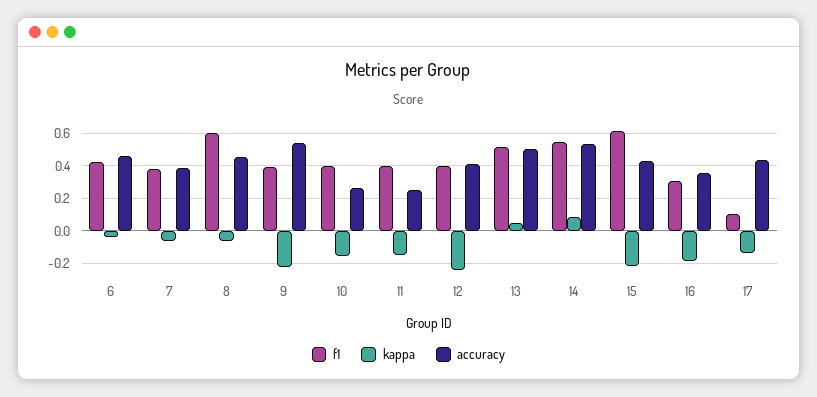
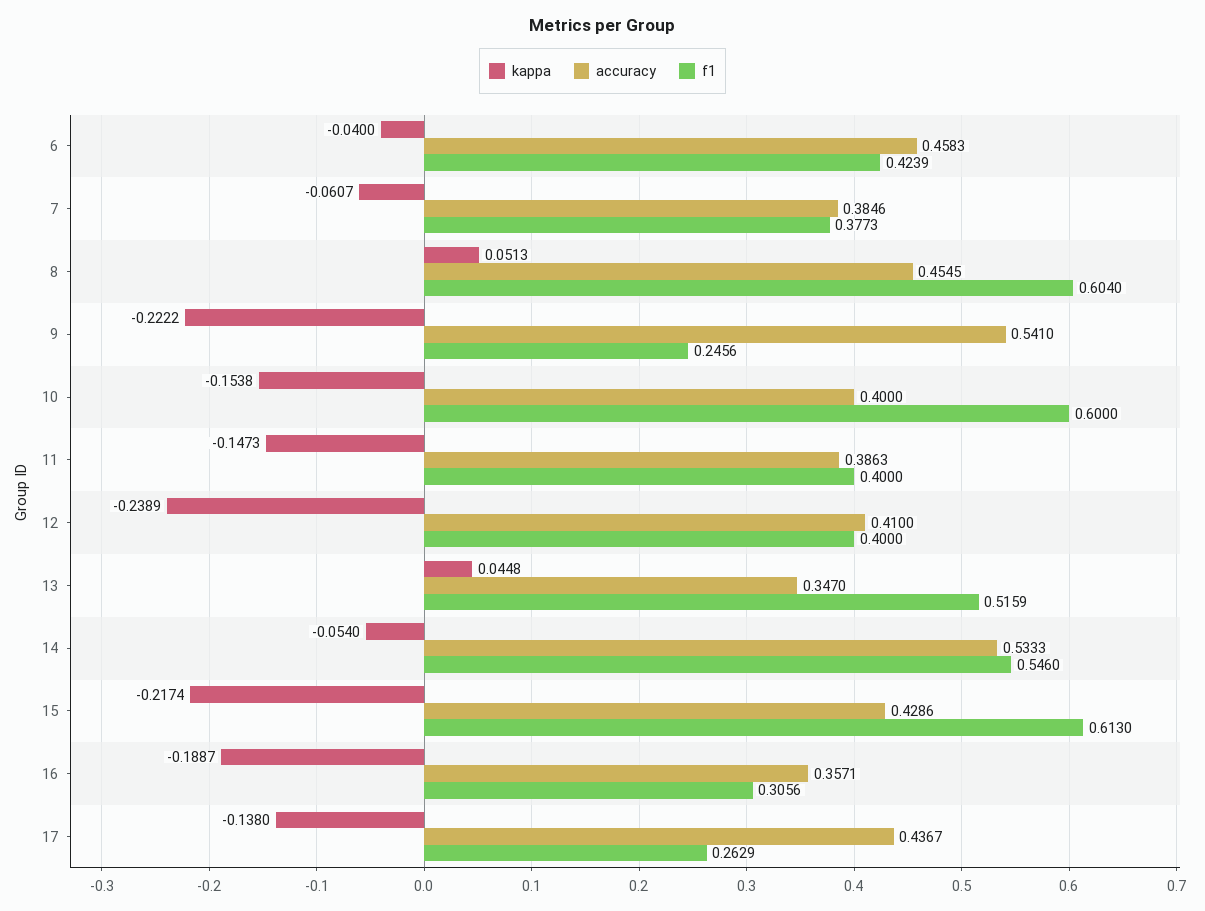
kappa, 8: -0.05 -> 0.0513
f1, 9: 0.4 -> 0.2456
f1, 10: 0.4 -> 0.6
accuracy, 10: 0.25 -> 0.4
accuracy, 11: 0.25 -> 0.3863
accuracy, 13: 0.5 -> 0.347
kappa, 14: 0.1 -> -0.054
f1, 17: 0.1 -> 0.2629

